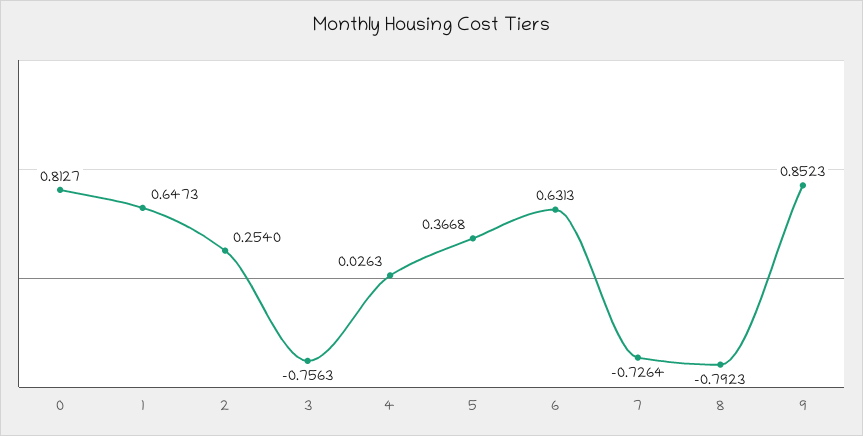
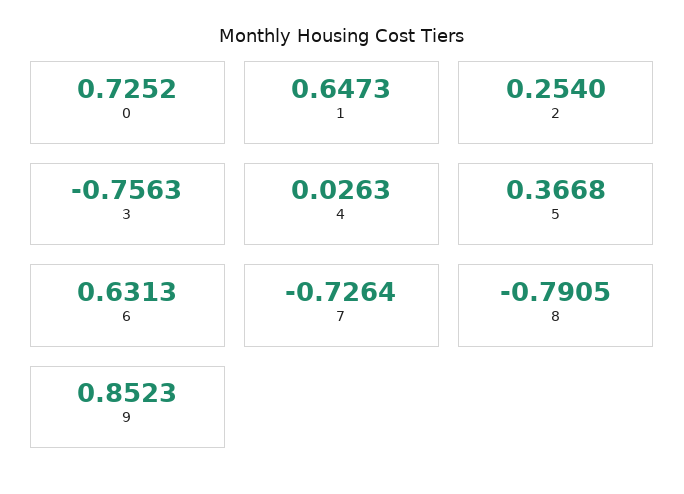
0: 0.8127 -> 0.7252
8: -0.7923 -> -0.7905

